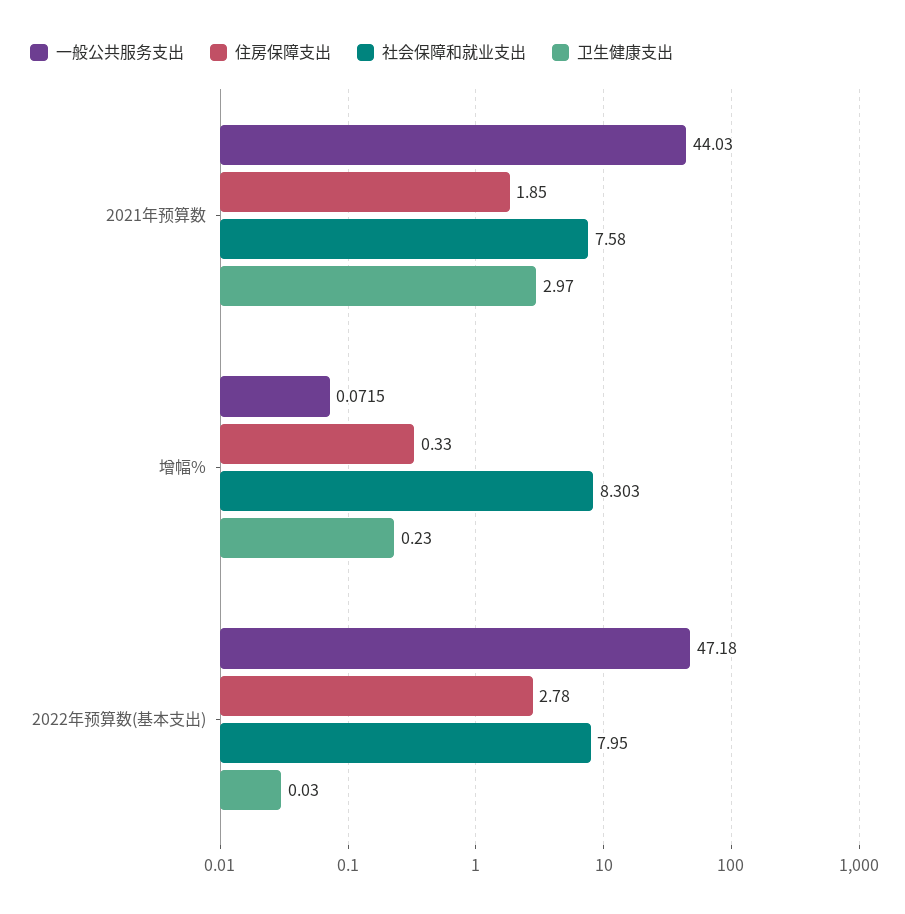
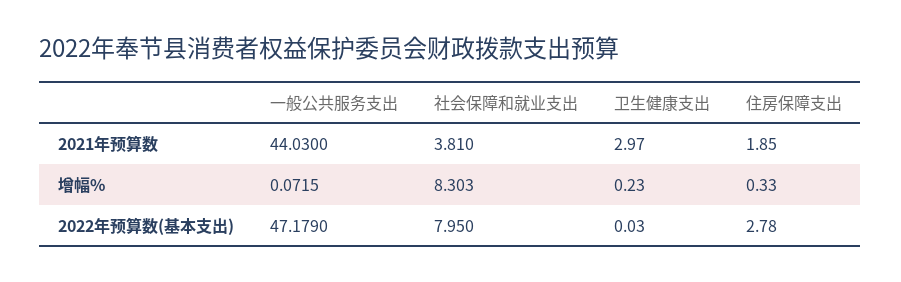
社会保障和就业支出, 2021年预算数: 7.58 -> 3.81
一般公共服务支出, 2022年预算数(基本支出): 47.18 -> 47.179

